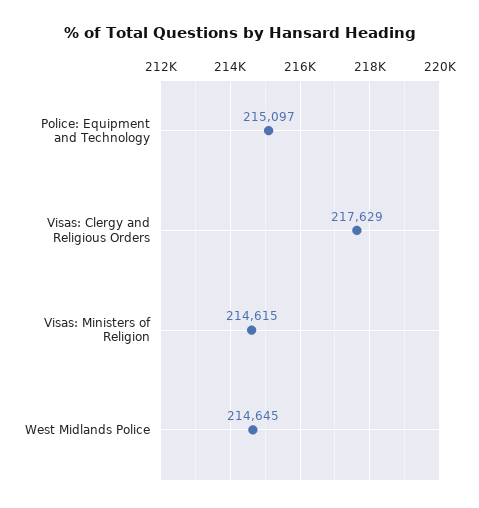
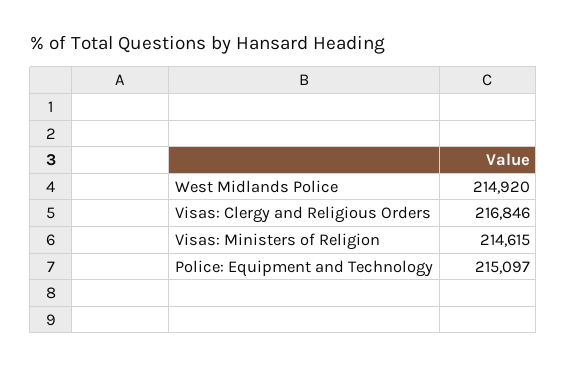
Visas: Clergy and Religious Orders: 217629 -> 216846
West Midlands Police: 214645 -> 214920

